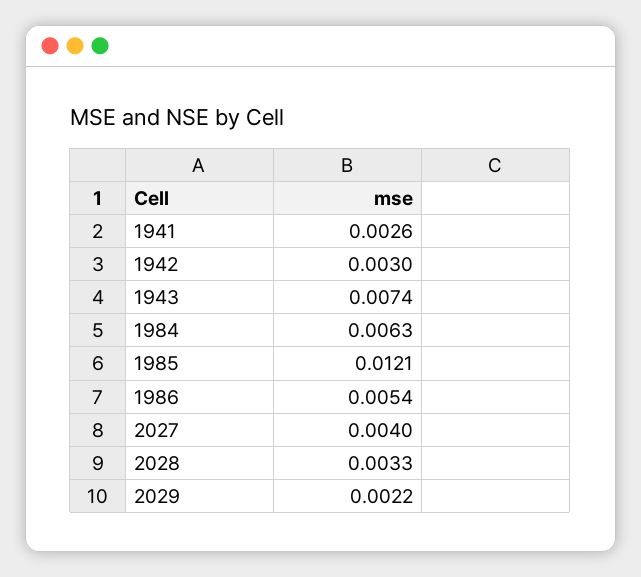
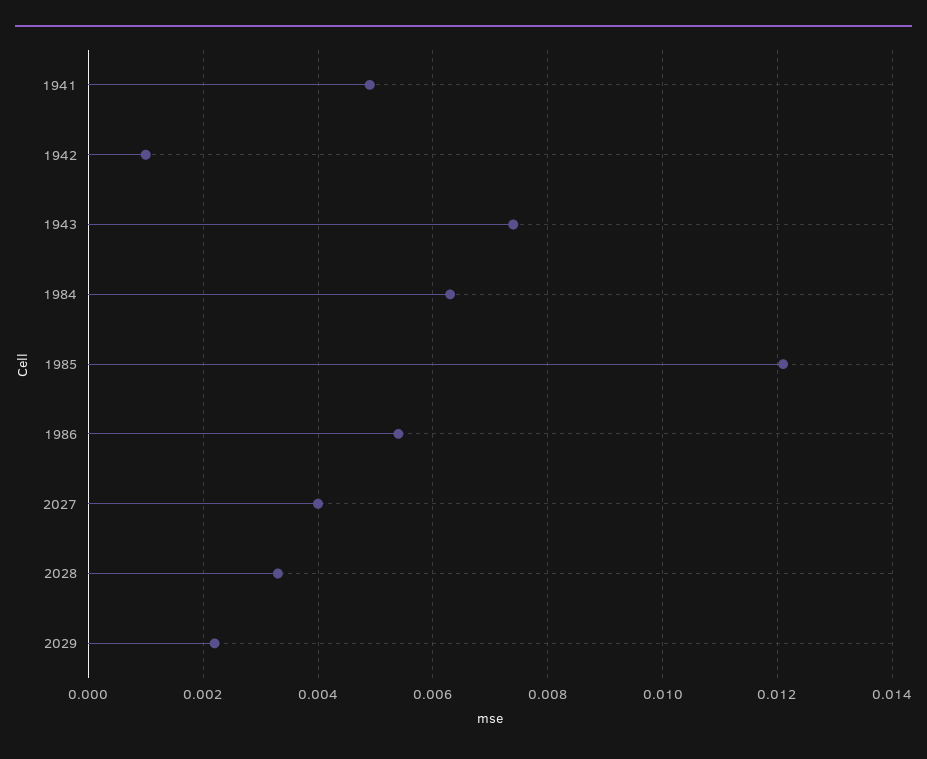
1941: 0.0026 -> 0.005
1942: 0.003 -> 0.001

